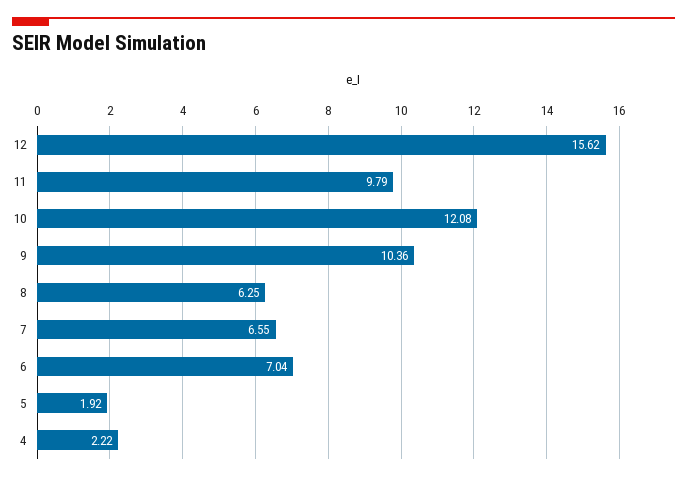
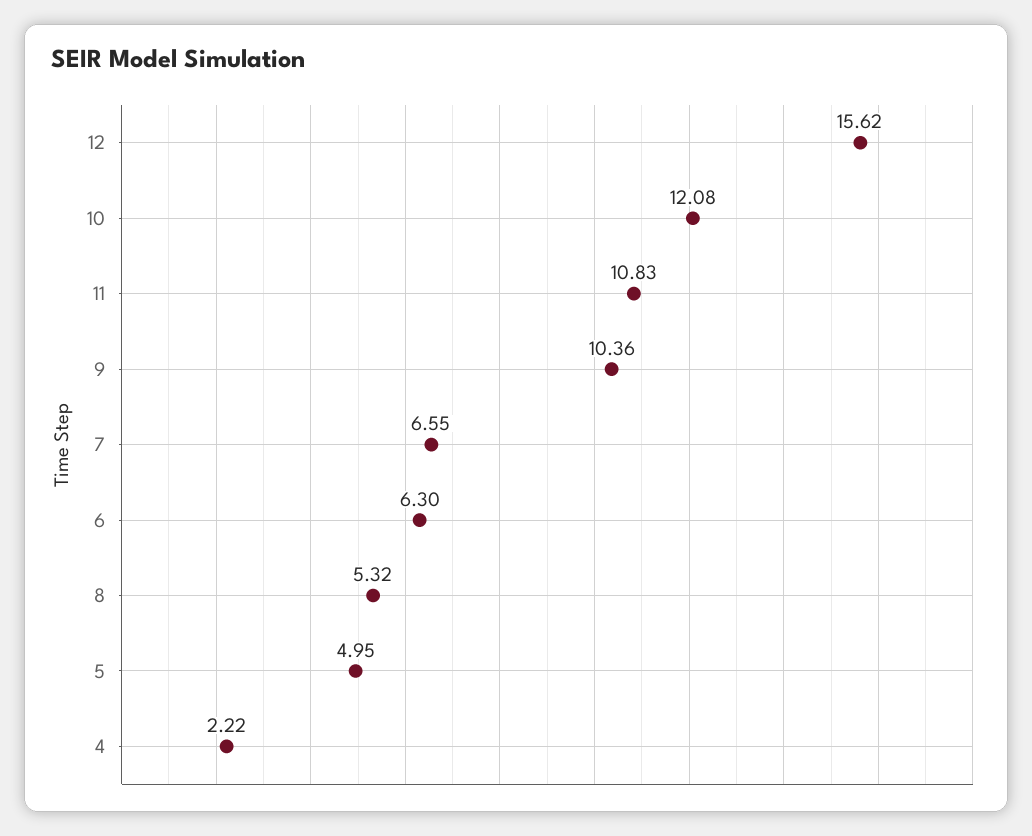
11: 9.79 -> 10.83
8: 6.25 -> 5.32
6: 7.04 -> 6.3
5: 1.92 -> 4.95

